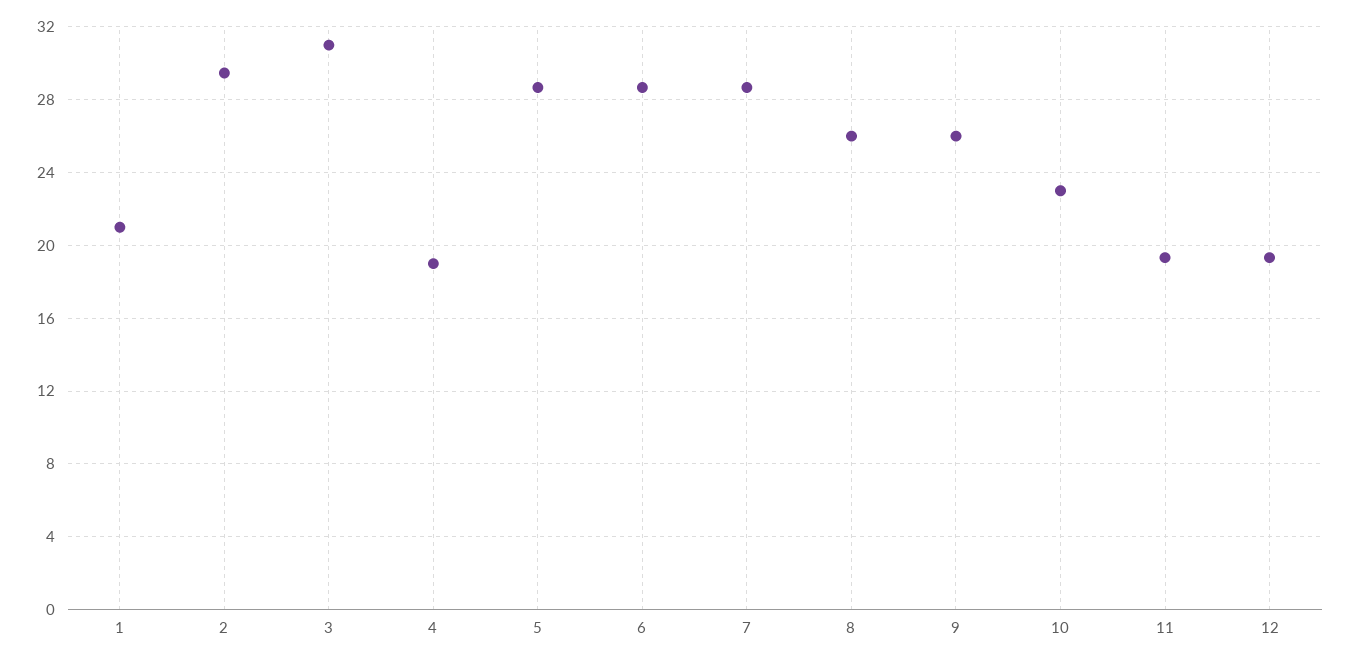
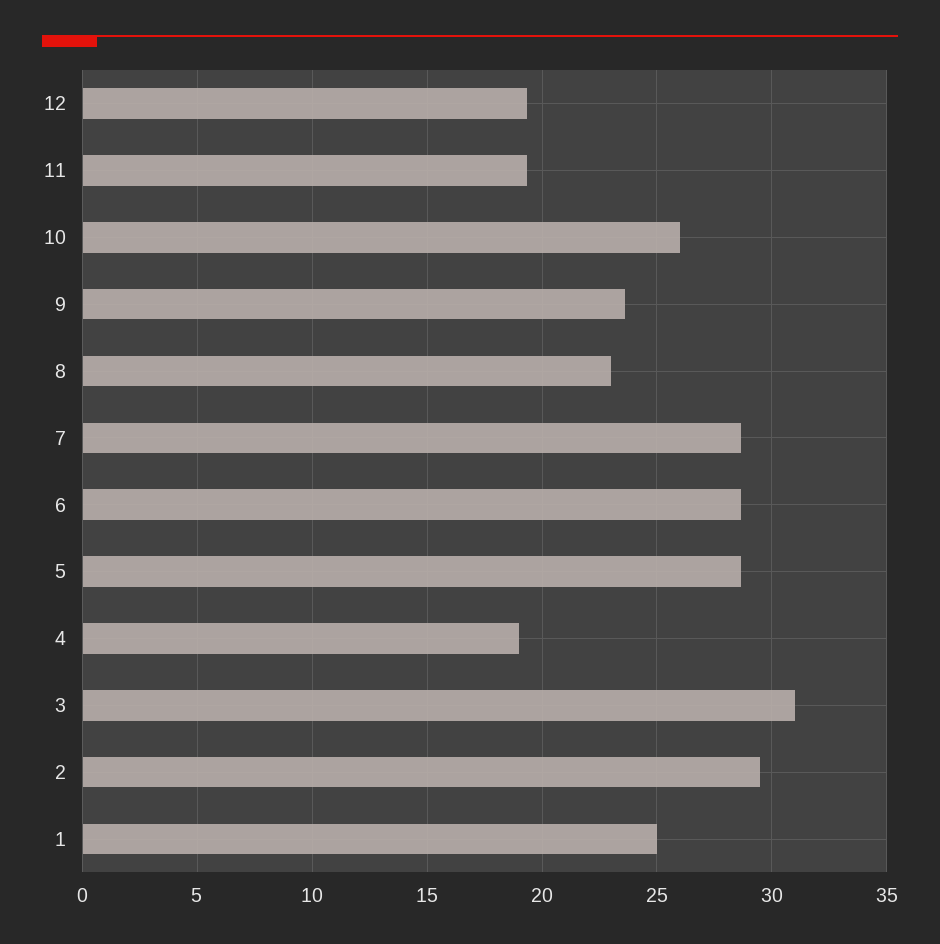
1: 21 -> 25
8: 26 -> 23
9: 26 -> 23.5
10: 23 -> 26

